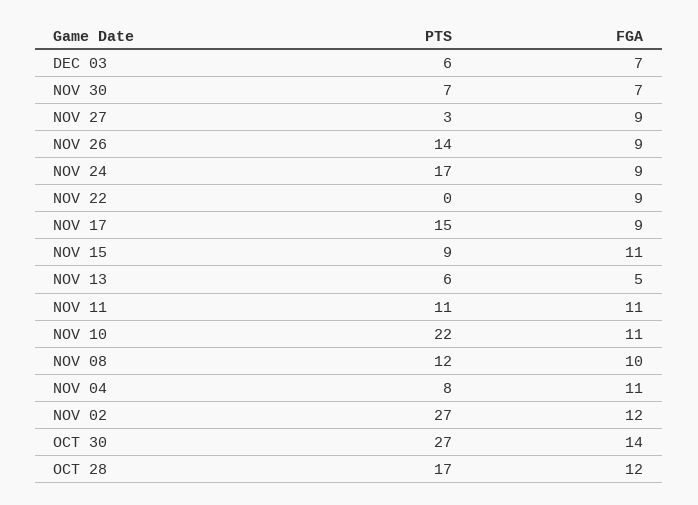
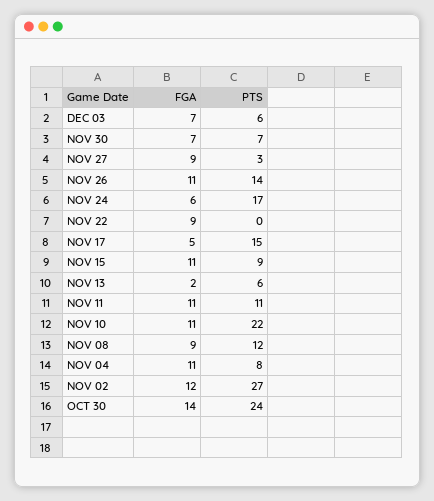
FGA, NOV 26: 9 -> 11
FGA, NOV 24: 9 -> 6
FGA, NOV 17: 9 -> 5
FGA, NOV 13: 5 -> 2
FGA, NOV 08: 10 -> 9
PTS, OCT 30: 27 -> 24
PTS, OCT 28: 17 -> none
FGA, OCT 28: 12 -> none

